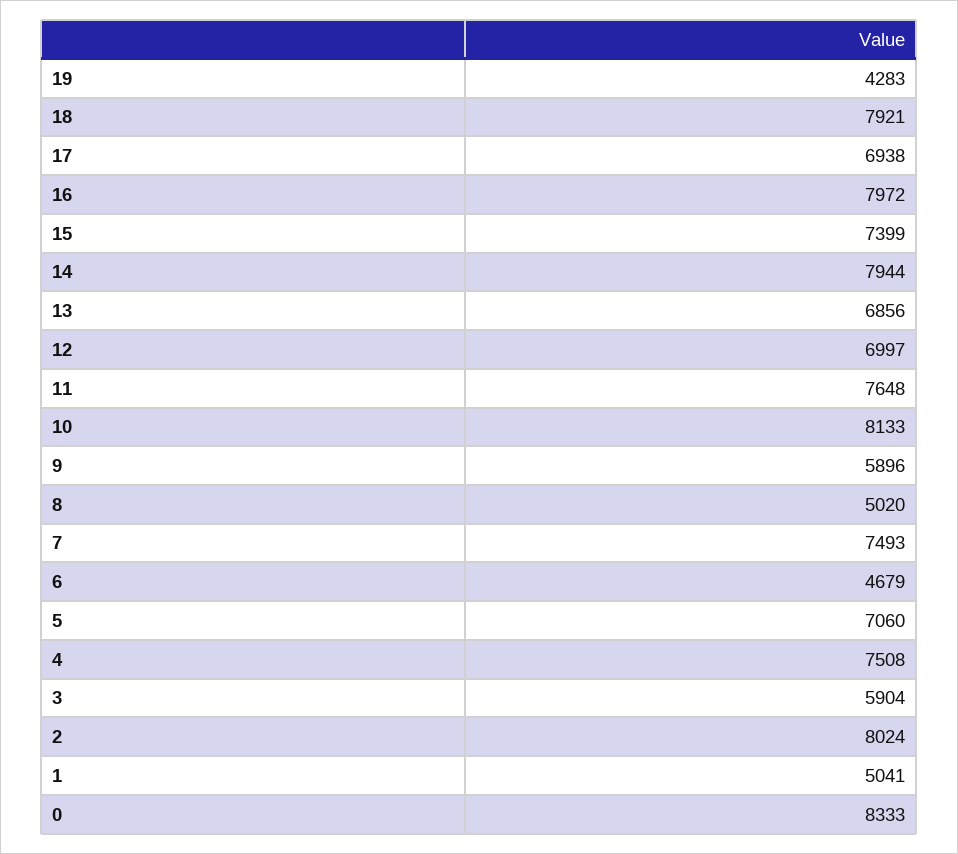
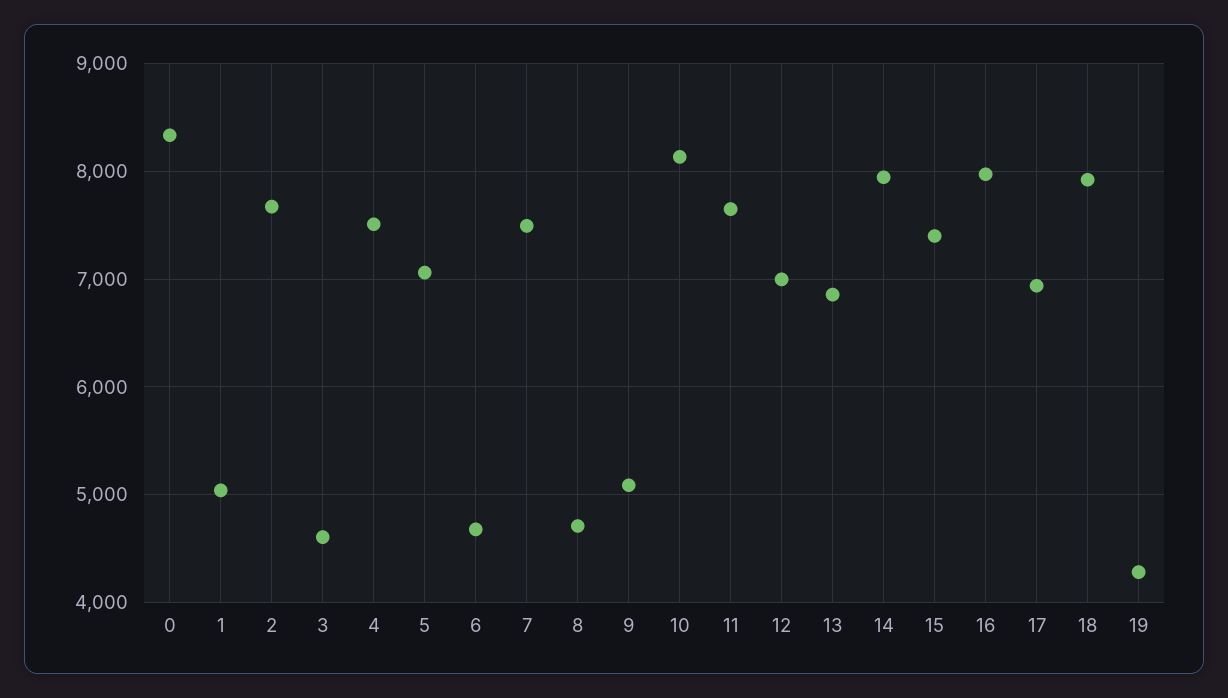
9: 5896 -> 5100
8: 5020 -> 4700
3: 5904 -> 4600
2: 8024 -> 7700

